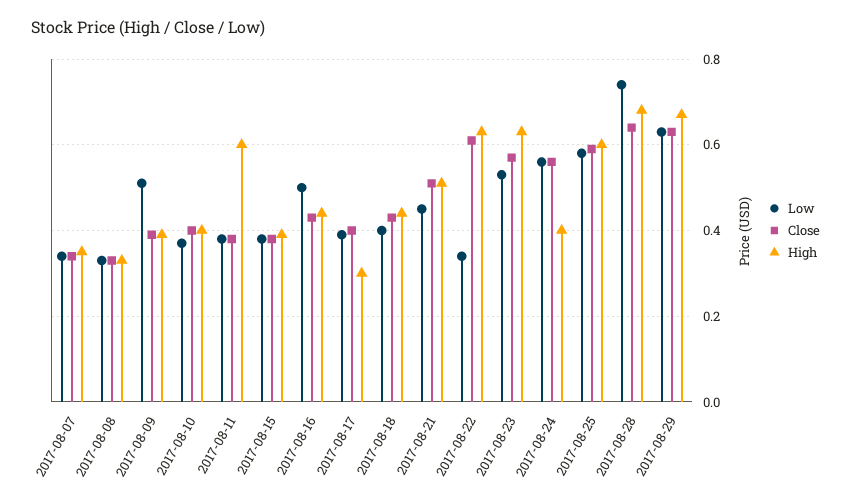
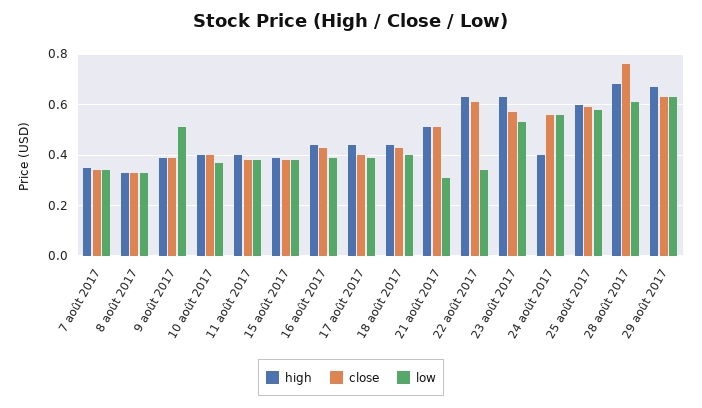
High, 2017-08-11: 0.6 -> 0.4
Low, 2017-08-16: 0.5 -> 0.4
High, 2017-08-17: 0.3 -> 0.45
Low, 2017-08-21: 0.45 -> 0.3
Low, 2017-08-28: 0.75 -> 0.6
Close, 2017-08-28: 0.65 -> 0.75

